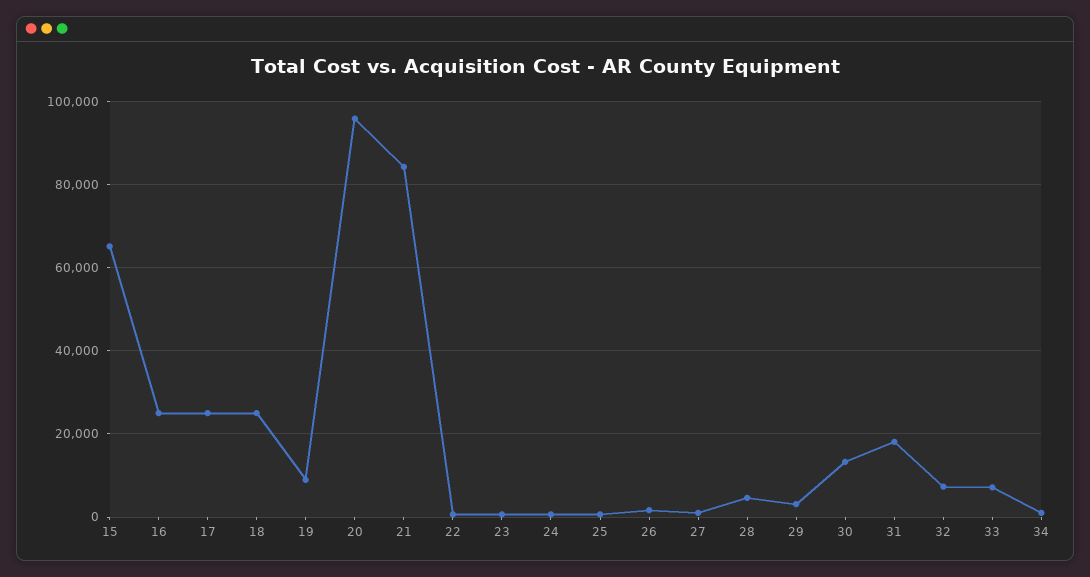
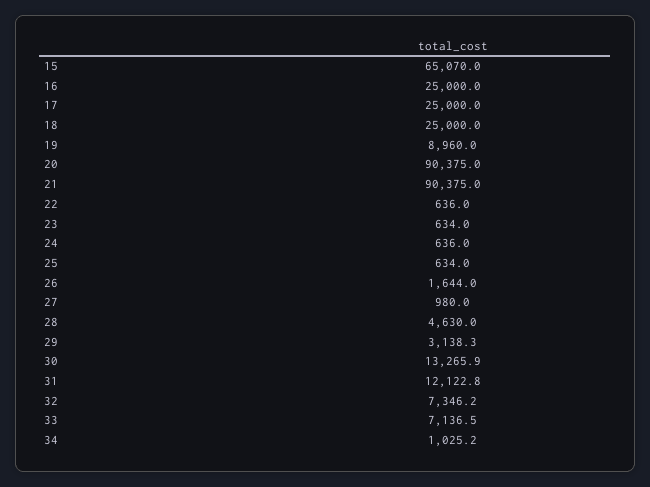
20: 96000 -> 90375
21: 84000 -> 90375
31: 18000 -> 12122.8

